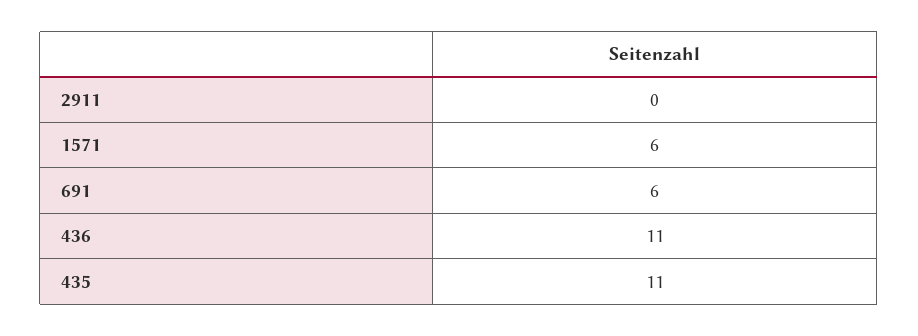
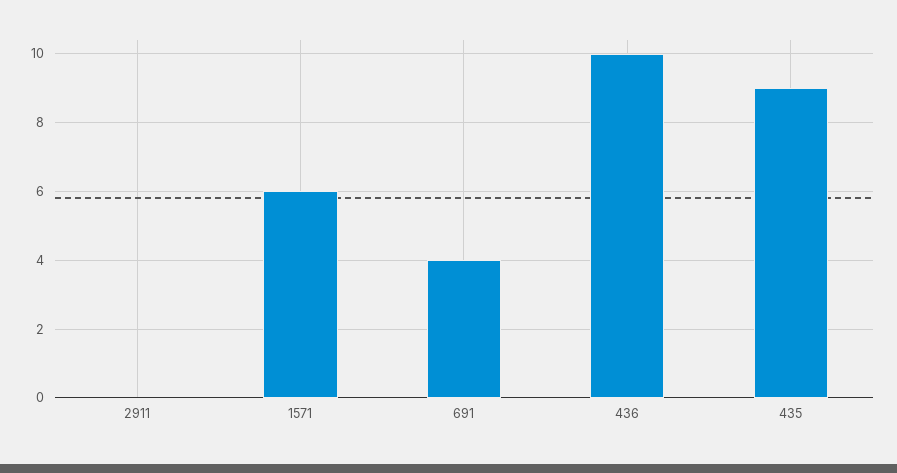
691: 6 -> 4
436: 11 -> 10
435: 11 -> 9

